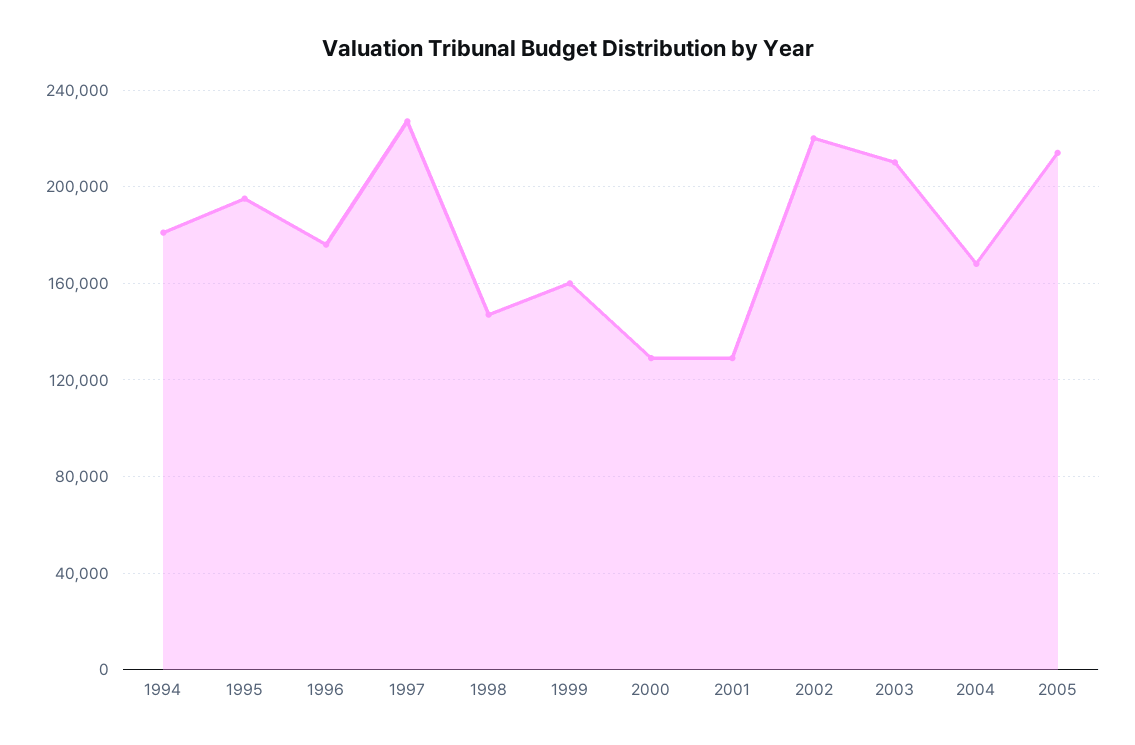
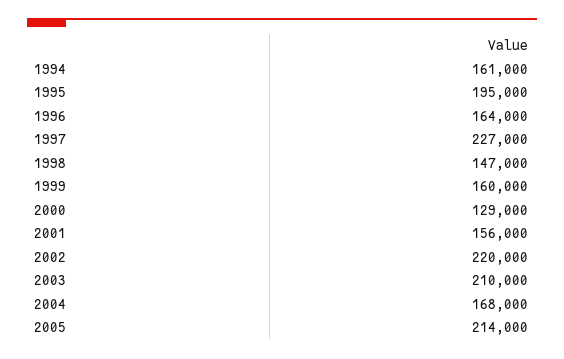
1994: 180000 -> 161000
1996: 175000 -> 164000
2001: 130000 -> 156000

